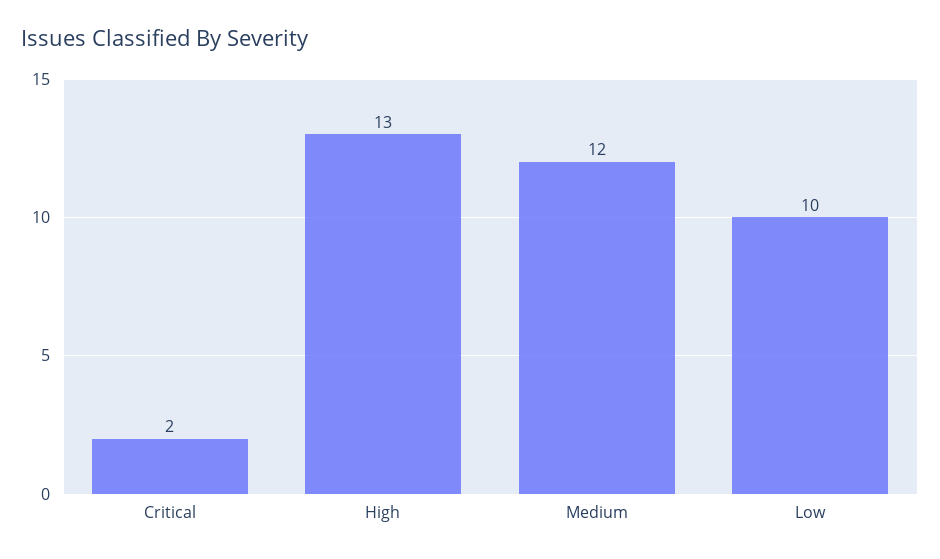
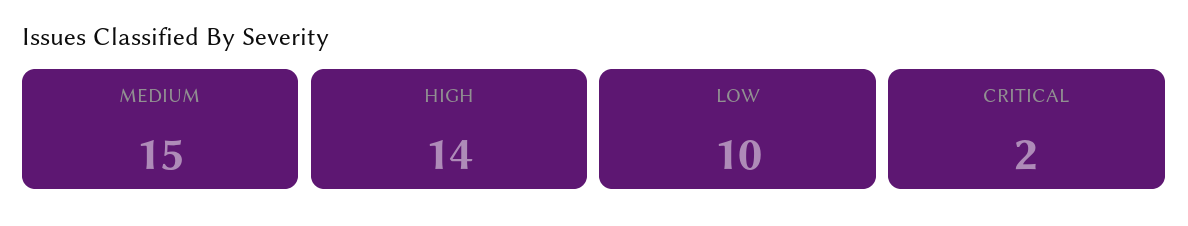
High: 13 -> 14
Medium: 12 -> 15

